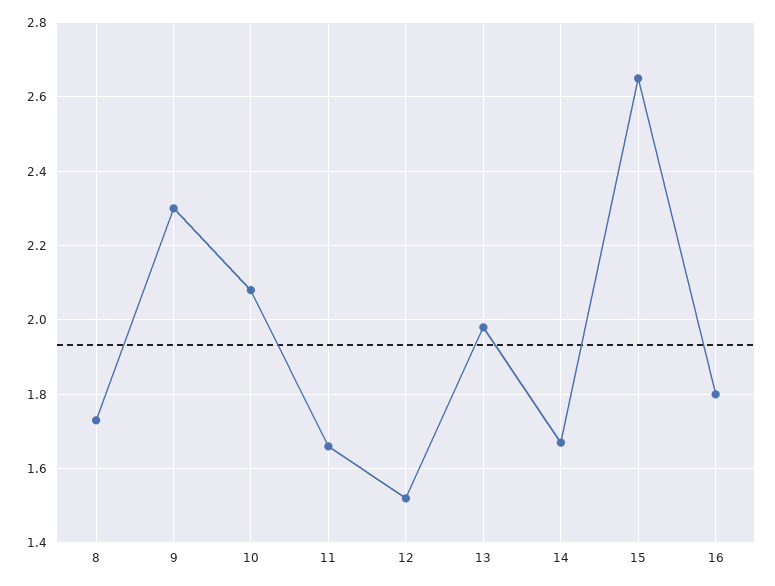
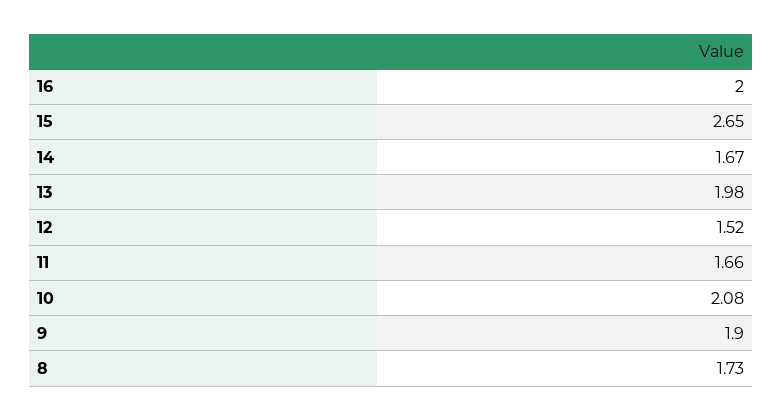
9: 2.3 -> 1.9
16: 1.8 -> 2

